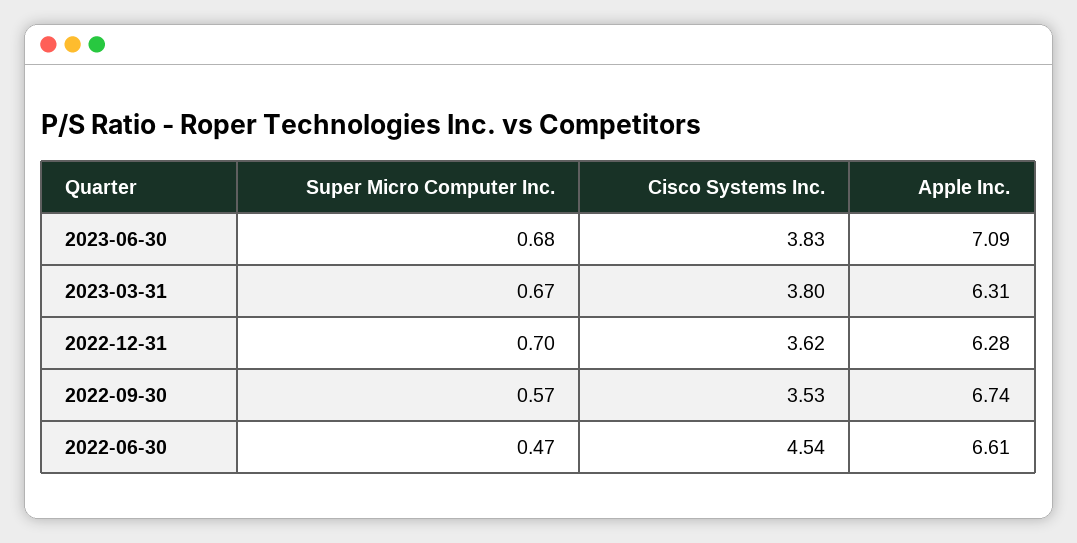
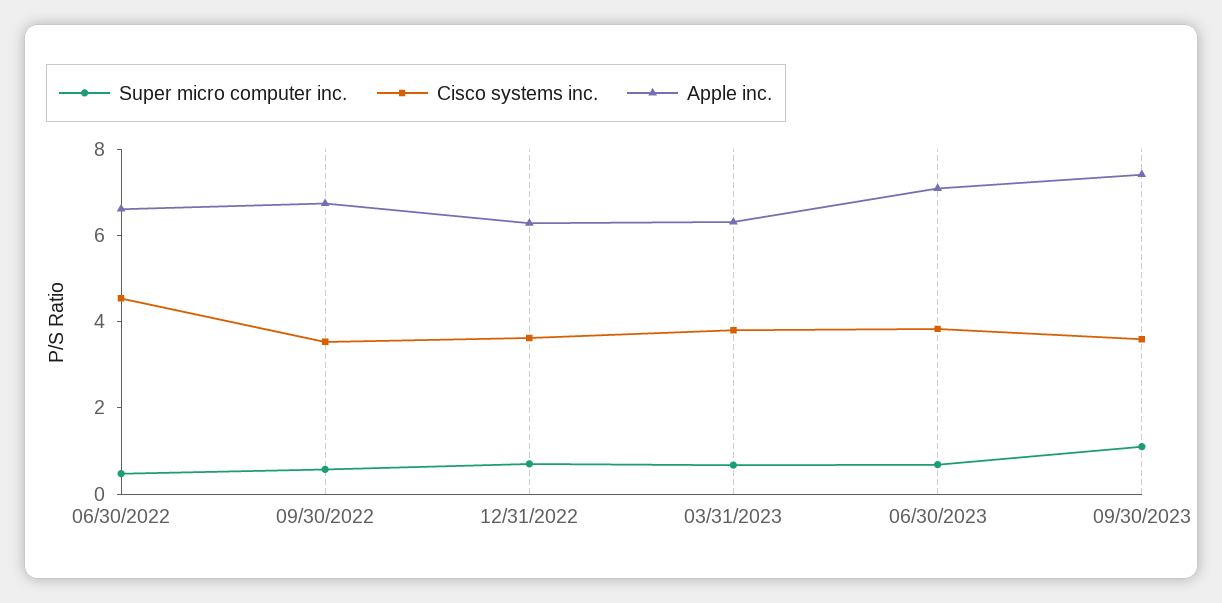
Super Micro Computer Inc., 09/30/2023: none -> 1
Cisco Systems Inc., 09/30/2023: none -> 3.5
Apple Inc., 09/30/2023: none -> 7.5

